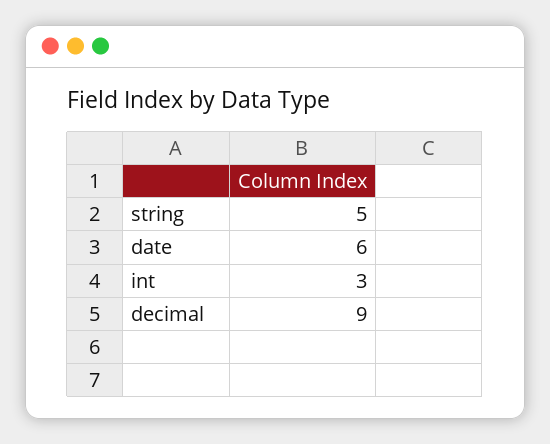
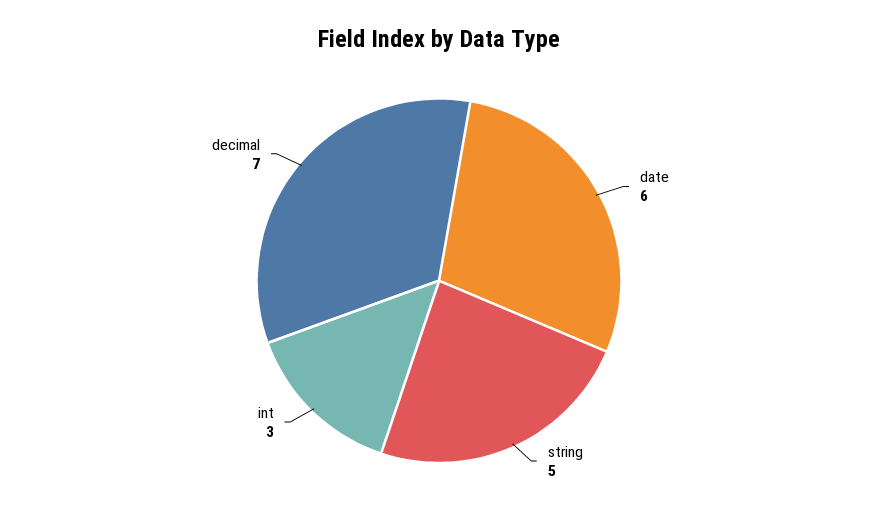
decimal: 9 -> 7

